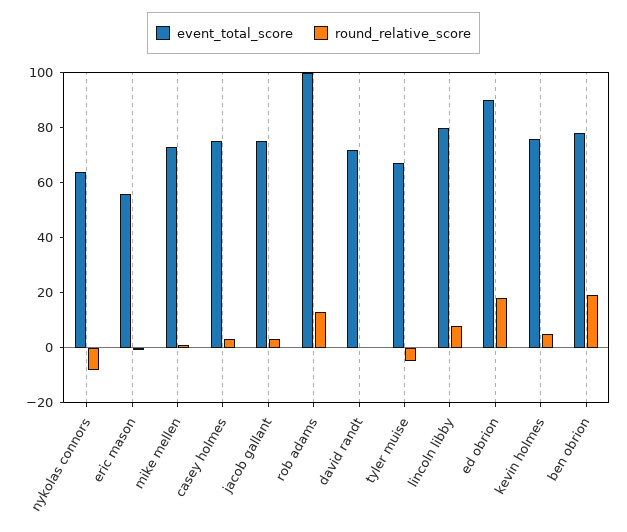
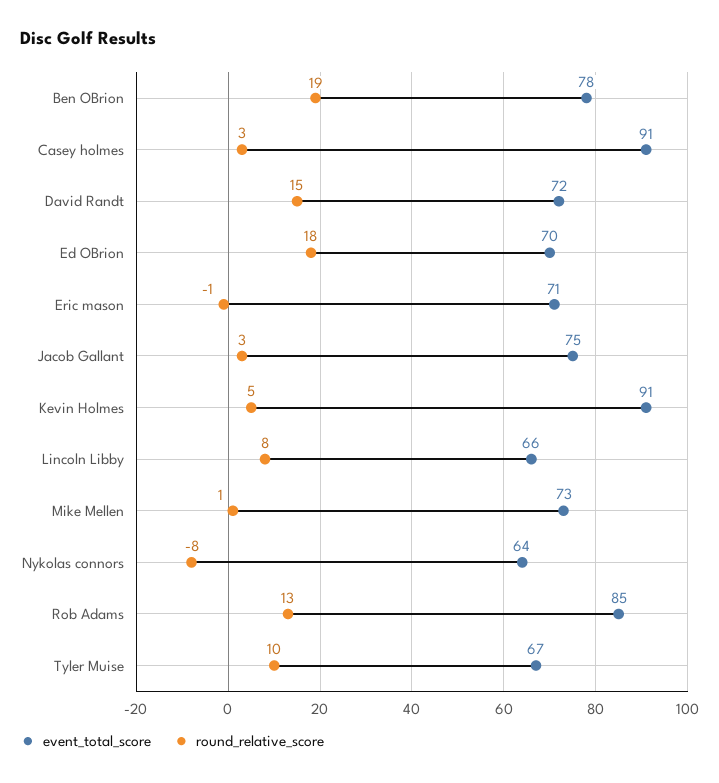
event_total_score, eric mason: 55 -> 71
event_total_score, casey holmes: 75 -> 91
event_total_score, rob adams: 100 -> 85
round_relative_score, david randt: 0 -> 15
round_relative_score, tyler muise: -5 -> 10
event_total_score, lincoln libby: 80 -> 66
event_total_score, ed obrion: 90 -> 70
event_total_score, kevin holmes: 75 -> 91

